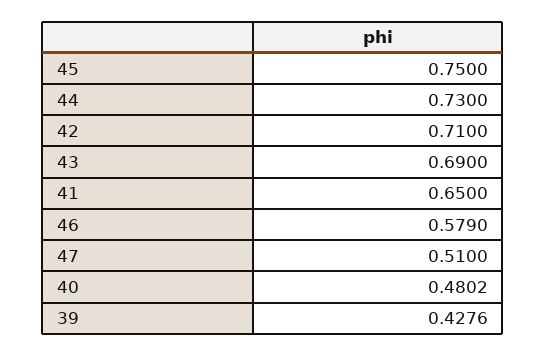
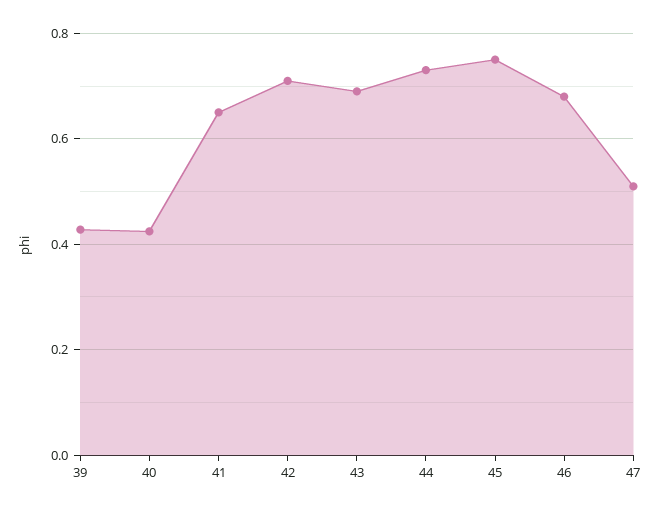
46: 0.579 -> 0.68
40: 0.4802 -> 0.42

